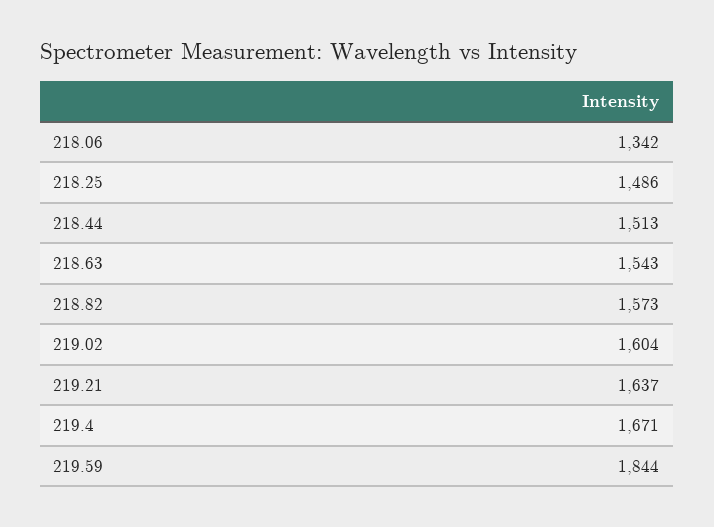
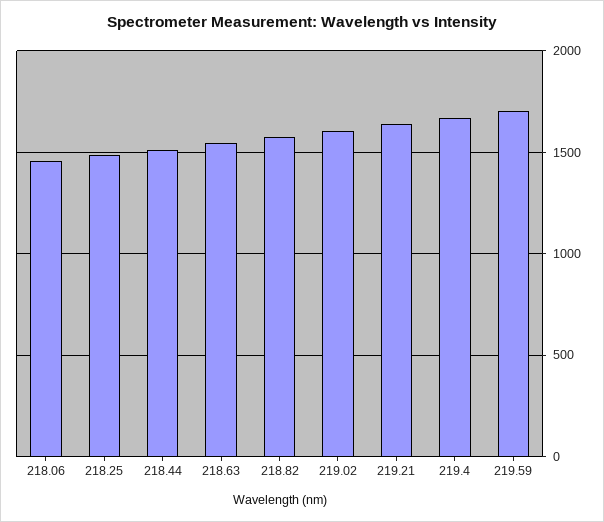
218.06: 1342 -> 1450
219.59: 1844 -> 1700

